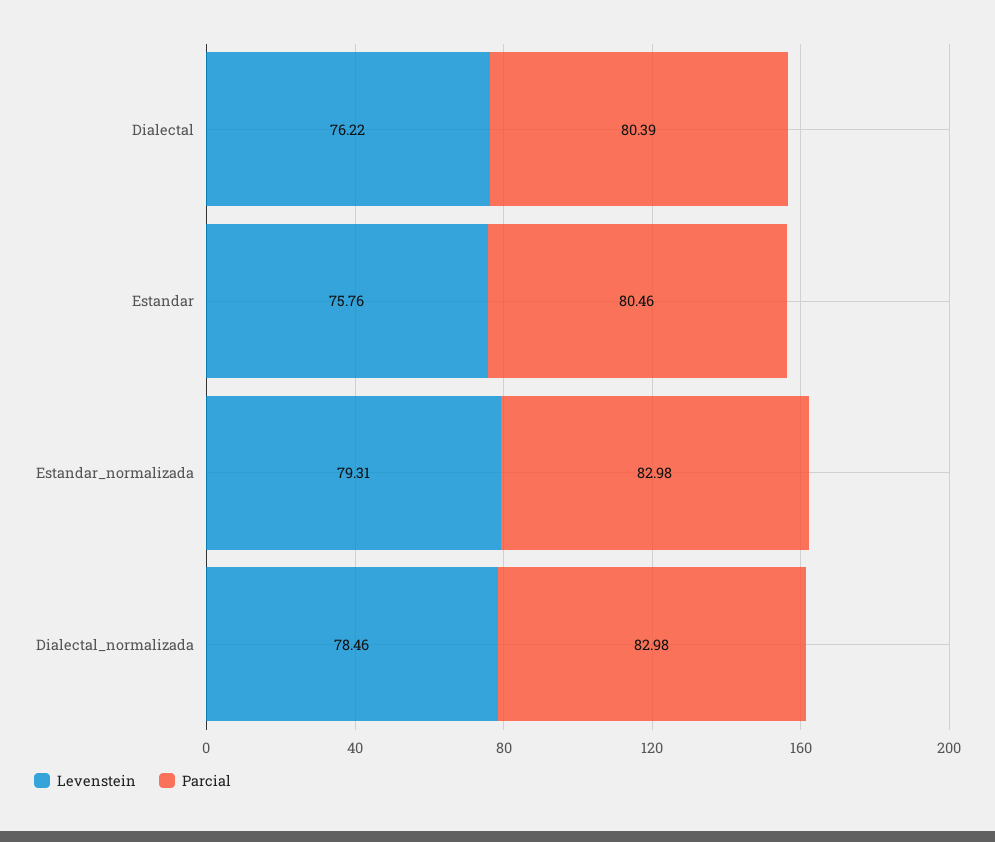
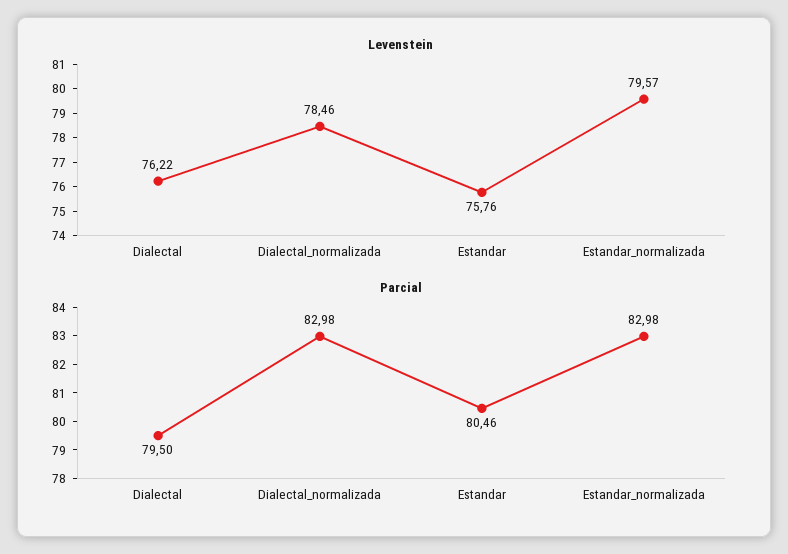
Parcial, Dialectal: 80.39 -> 79.5
Levenstein, Estandar_normalizada: 79.31 -> 79.57

